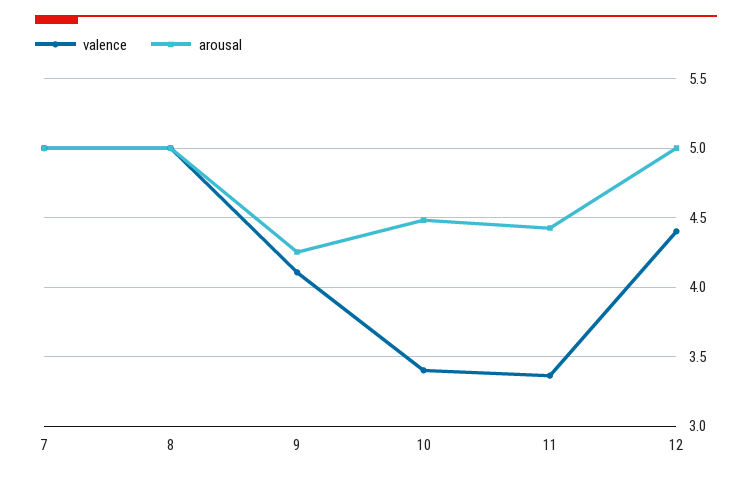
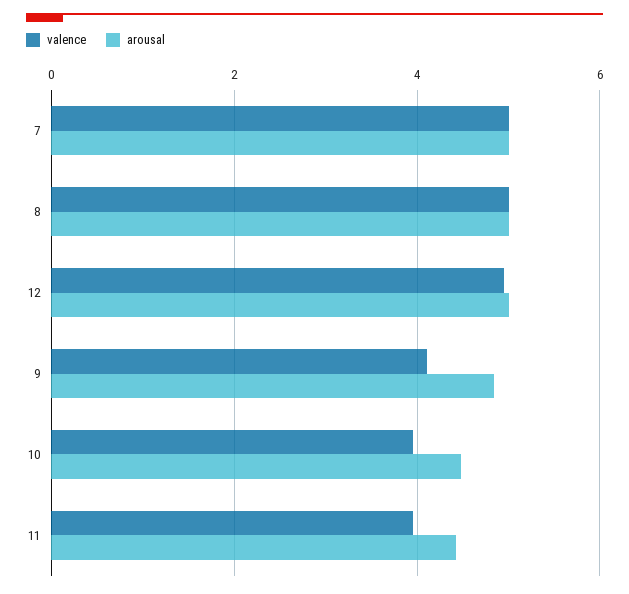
arousal, 9: 4.25 -> 4.8
valence, 10: 3.4 -> 4
valence, 11: 3.35 -> 4
valence, 12: 4.4 -> 5

